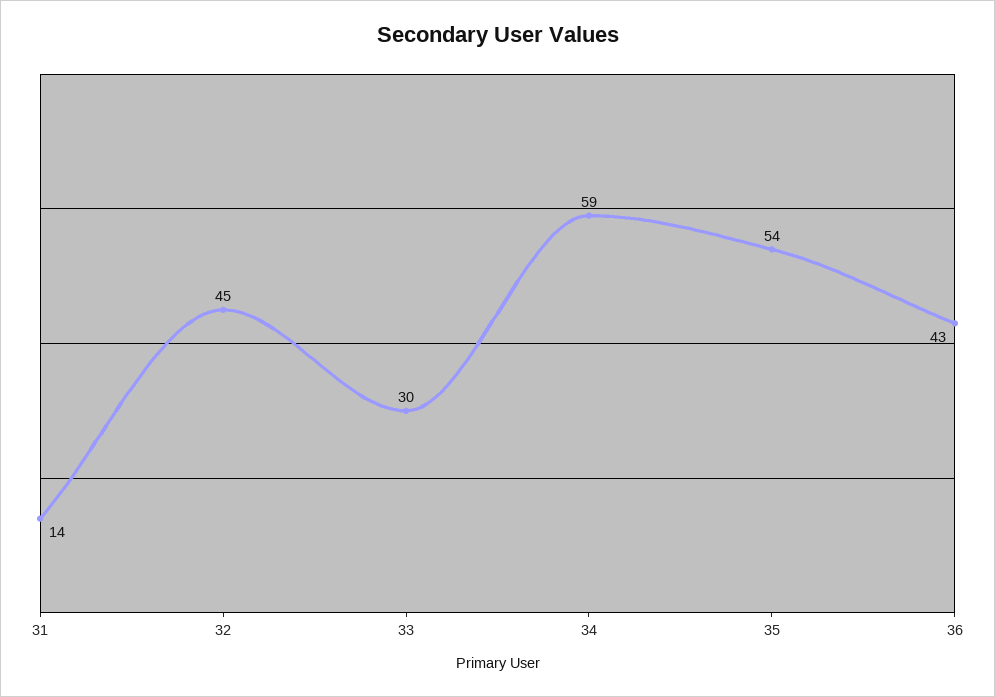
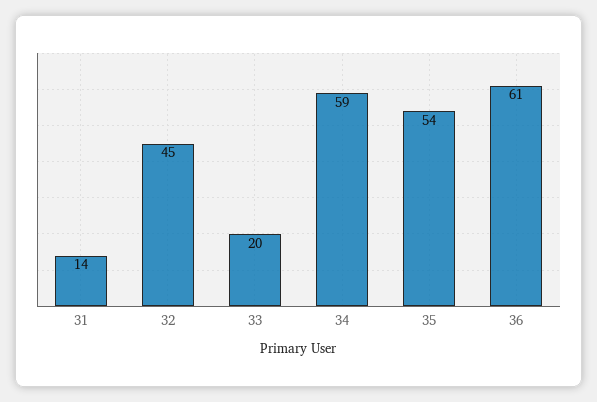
33: 30 -> 20
36: 43 -> 61

